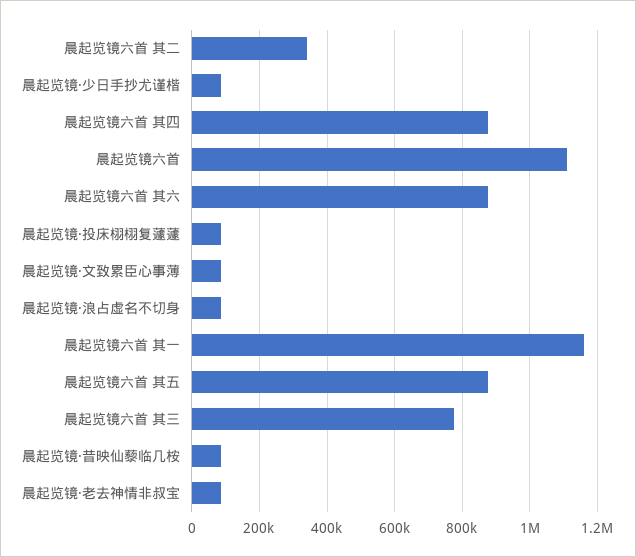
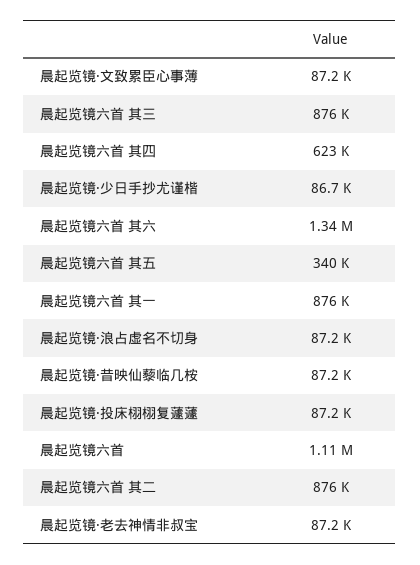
晨起览镜六首 其二: 340000 -> 876000
晨起览镜六首 其四: 880000 -> 623000
晨起览镜六首 其六: 880000 -> 1340000
晨起览镜六首 其一: 1160000 -> 876000
晨起览镜六首 其五: 880000 -> 340000
晨起览镜六首 其三: 780000 -> 876000

